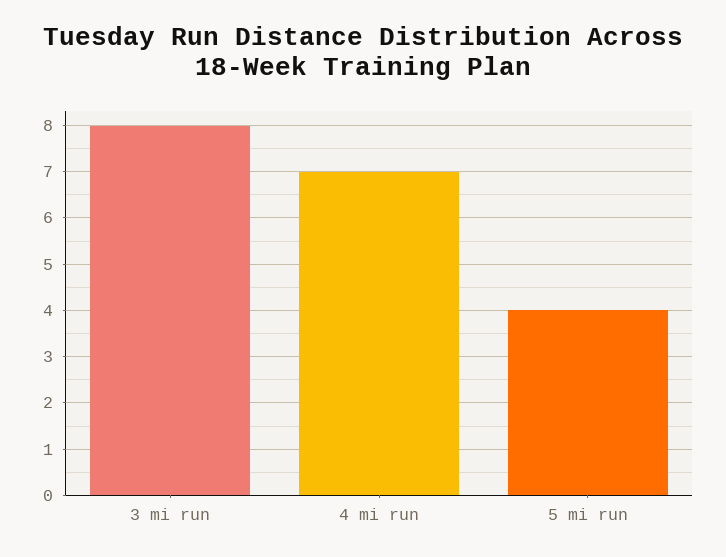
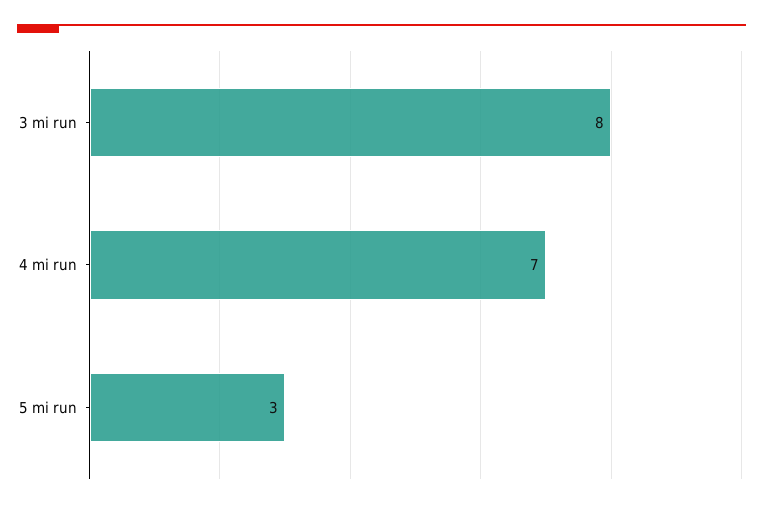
5 mi run: 4 -> 3

